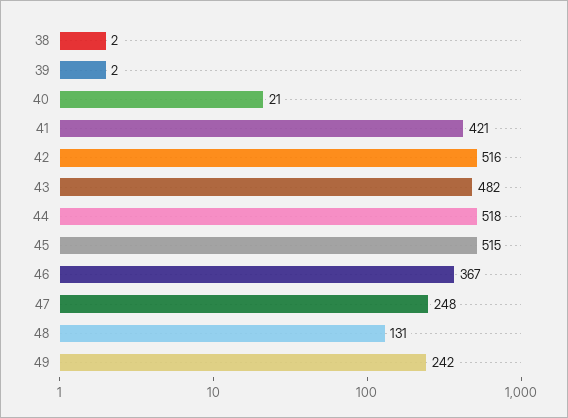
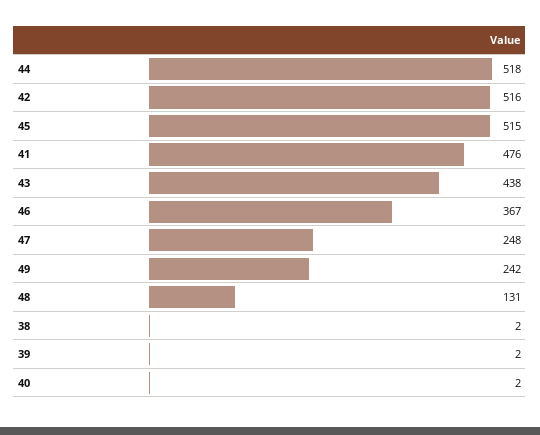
40: 21 -> 2
41: 421 -> 476
43: 482 -> 438

